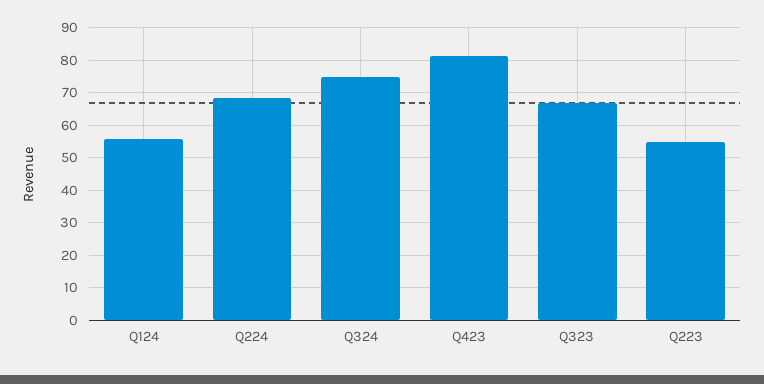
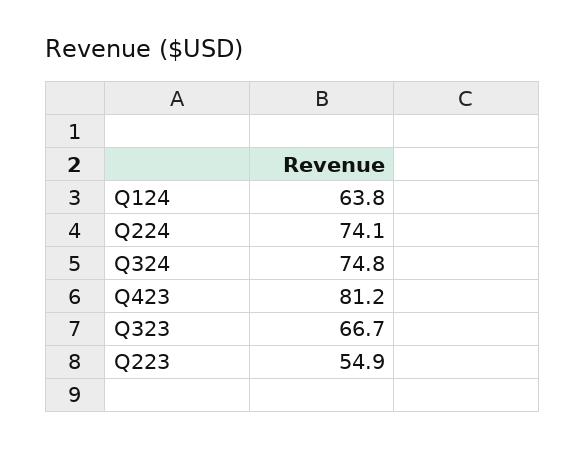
Q124: 56 -> 63.8
Q224: 68 -> 74.1

